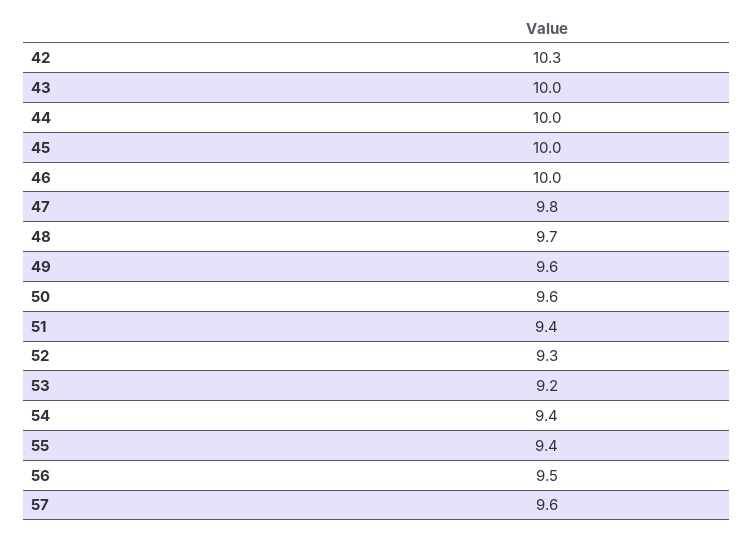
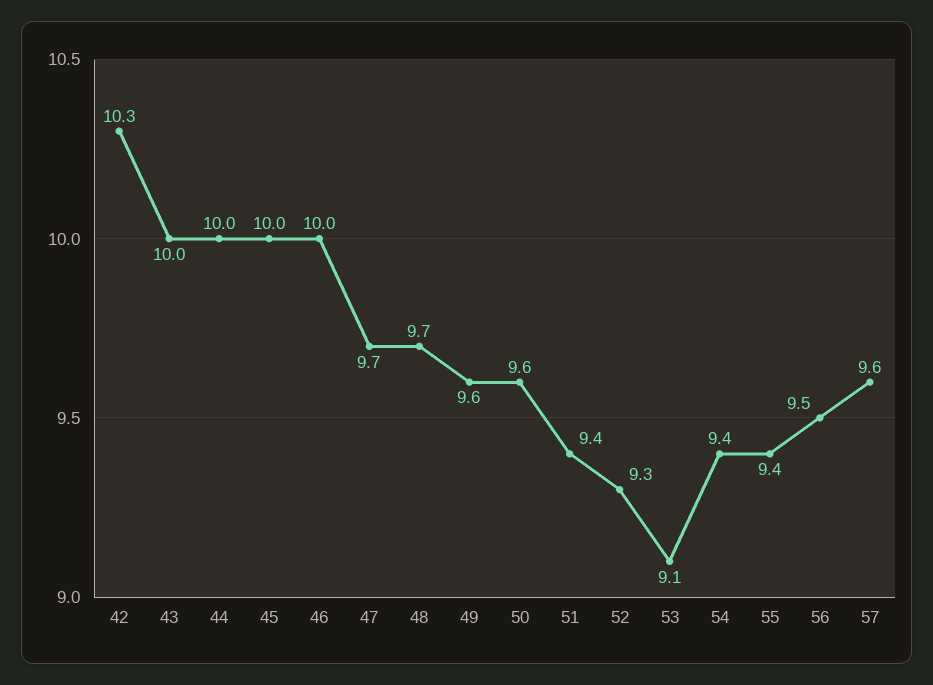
47: 9.8 -> 9.7
53: 9.2 -> 9.1

